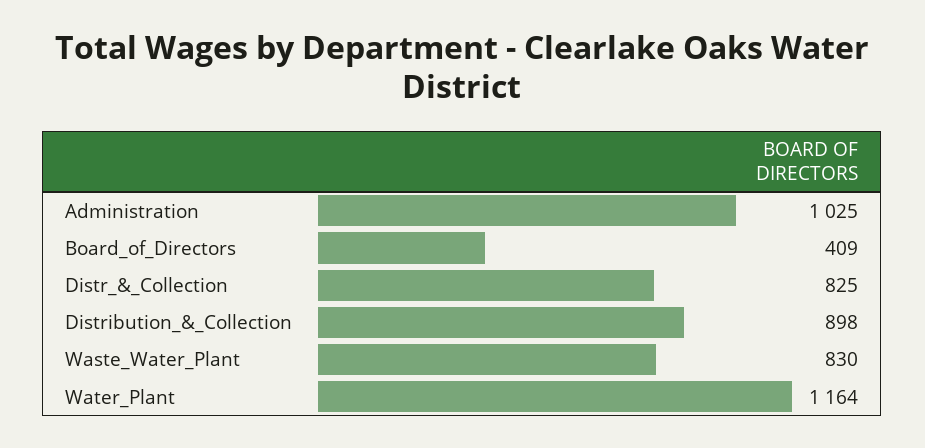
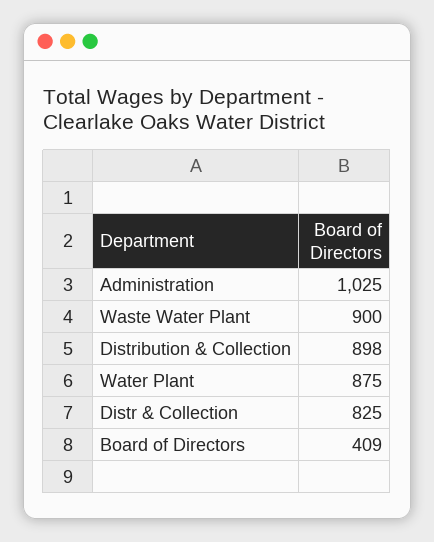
Waste_Water_Plant: 830 -> 900
Water_Plant: 1164 -> 875

